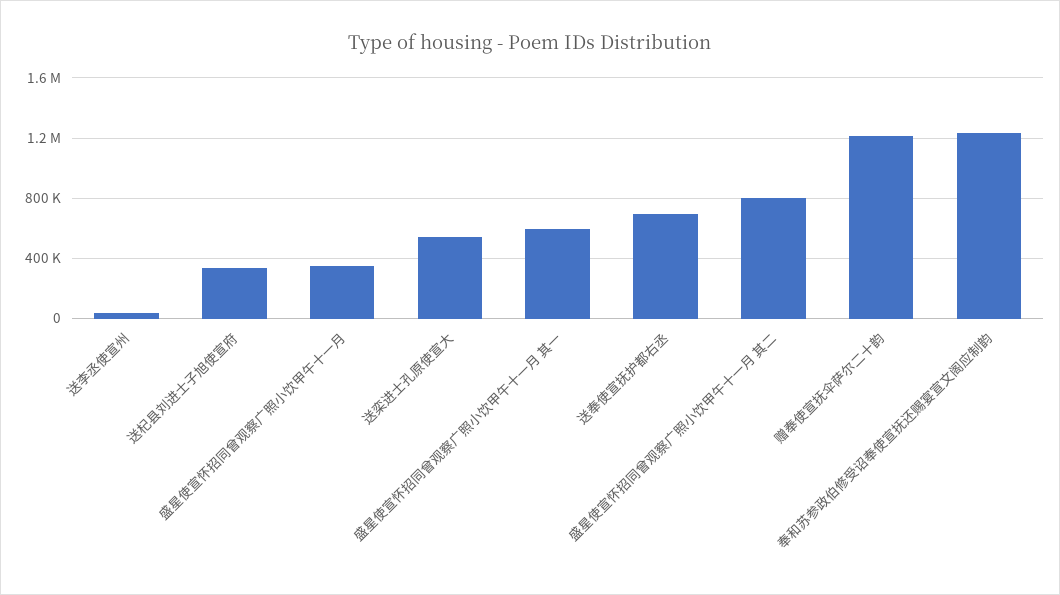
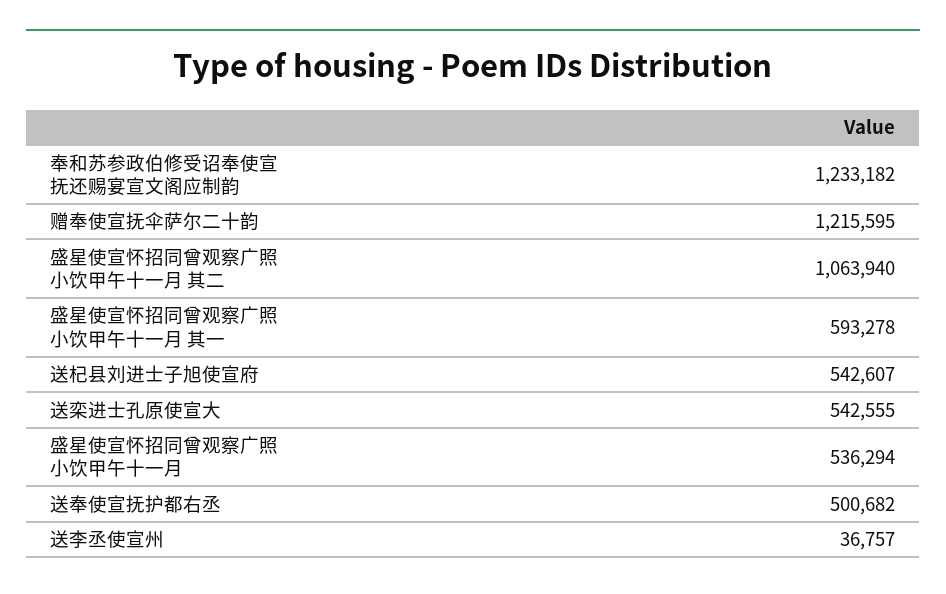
送杞县刘进士子旭使宣府: 350000 -> 542607
盛星使宣怀招同曾观察广照小饮甲午十一月: 350000 -> 536294
送奉使宣抚护都右丞: 700000 -> 500682
盛星使宣怀招同曾观察广照小饮甲午十一月 其二: 800000 -> 1063940

